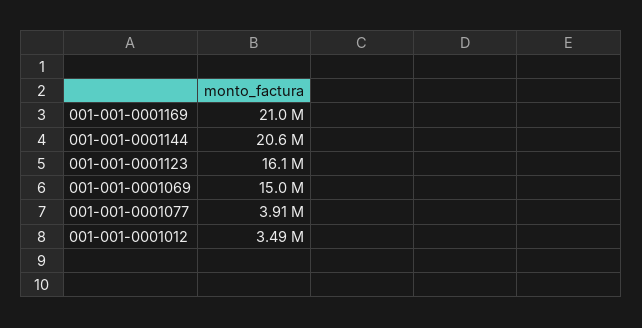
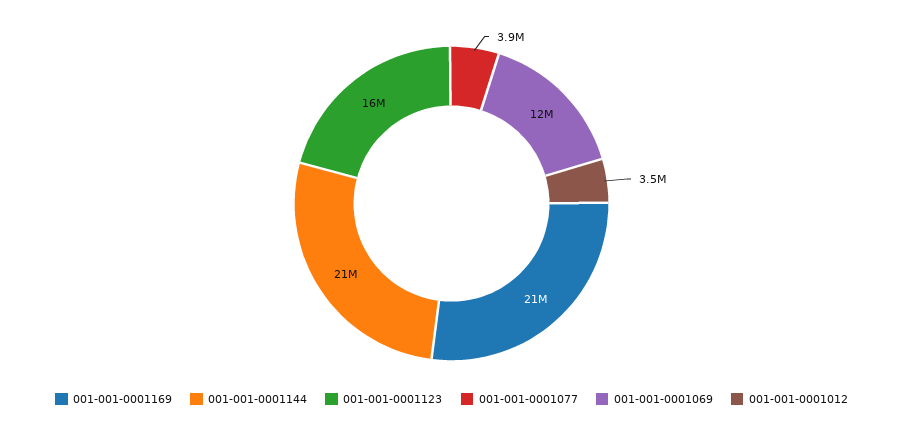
001-001-0001069: 15000000 -> 12000000

